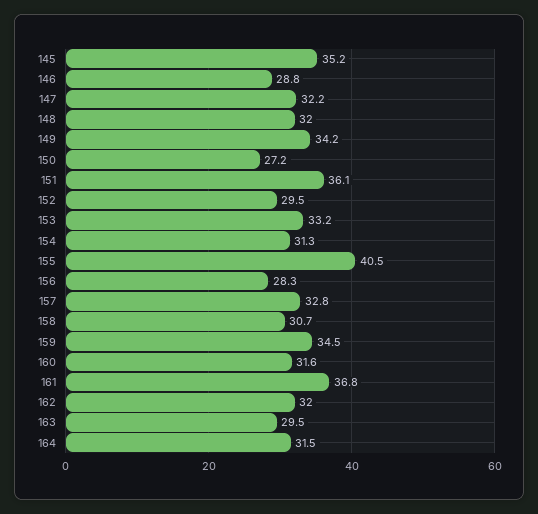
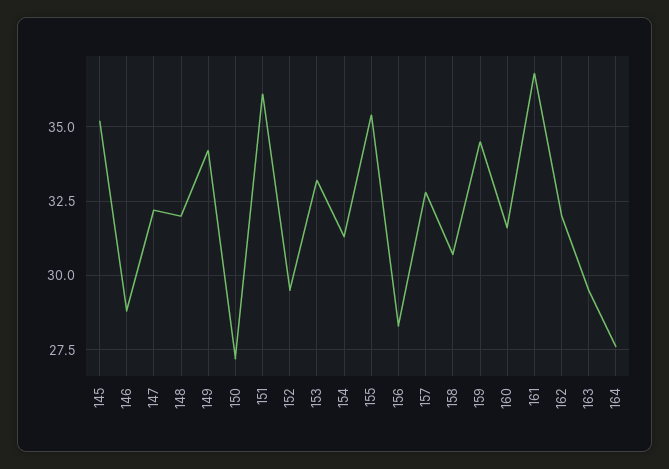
155: 40.5 -> 35.5
164: 31.5 -> 27.5

